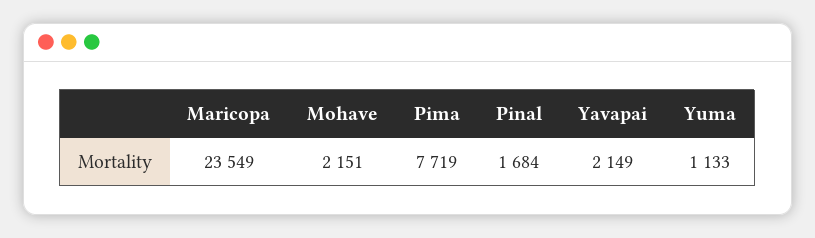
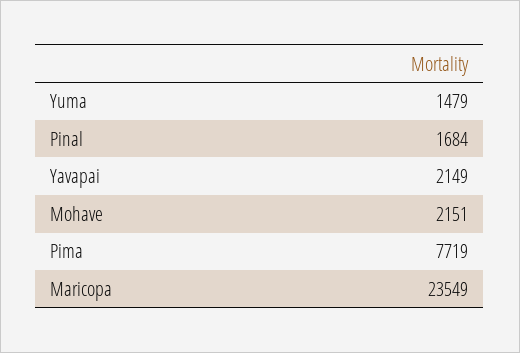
Yuma: 1133 -> 1479

